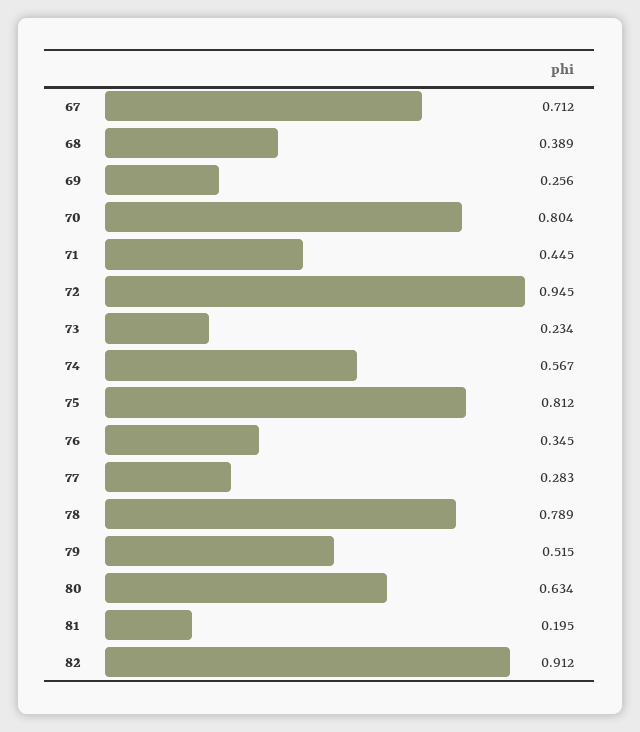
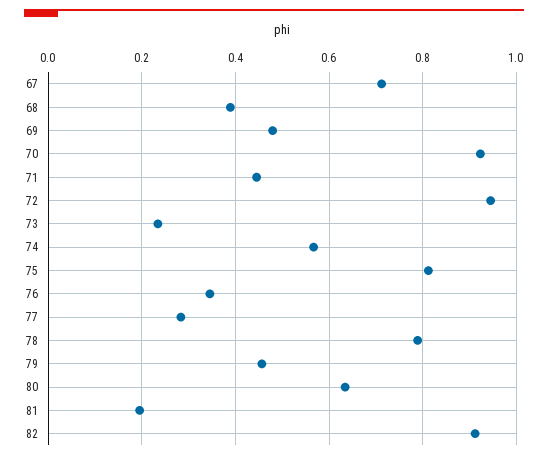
69: 0.256 -> 0.48
70: 0.804 -> 0.92
79: 0.515 -> 0.46

